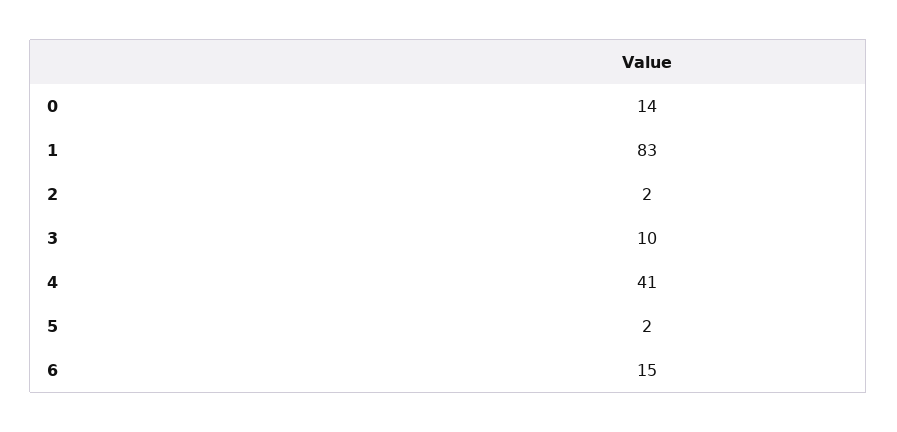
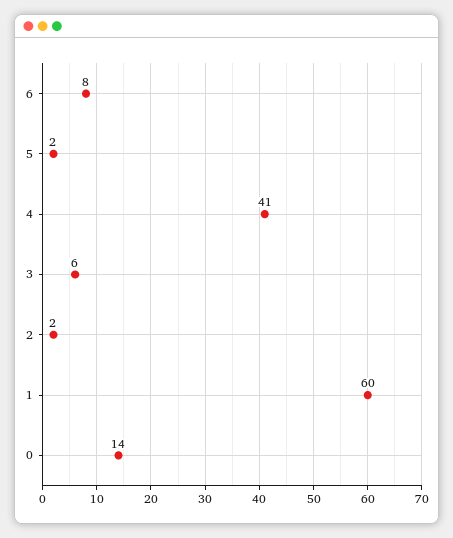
1: 83 -> 60
3: 10 -> 6
6: 15 -> 8

